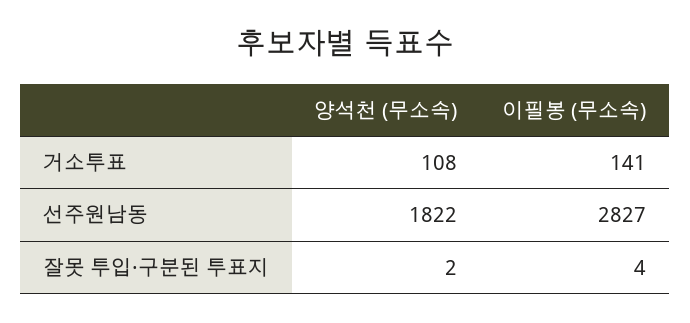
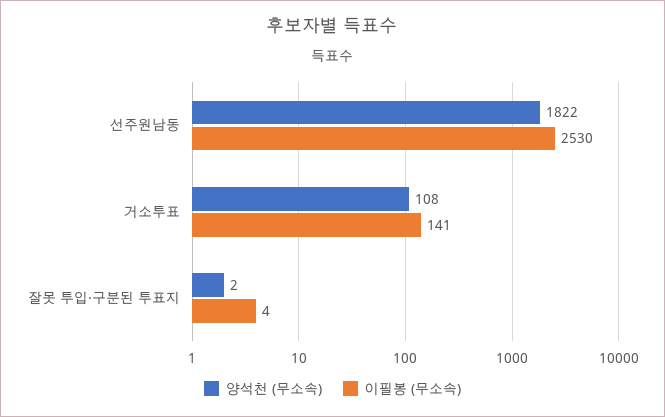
이필봉 (무소속), 선주원남동: 2827 -> 2530

